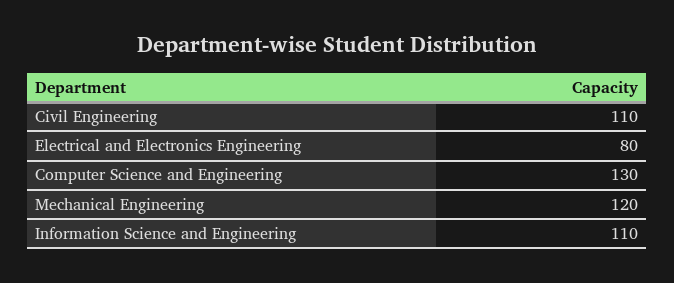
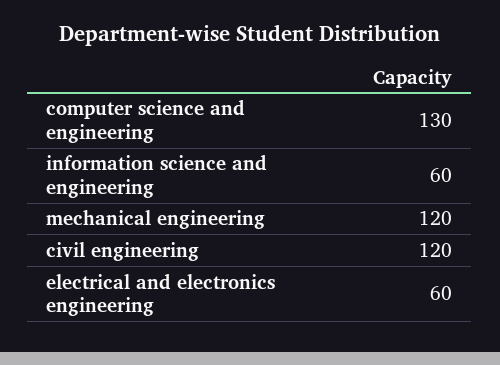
Civil Engineering: 110 -> 120
Electrical and Electronics Engineering: 80 -> 60
Information Science and Engineering: 110 -> 60

